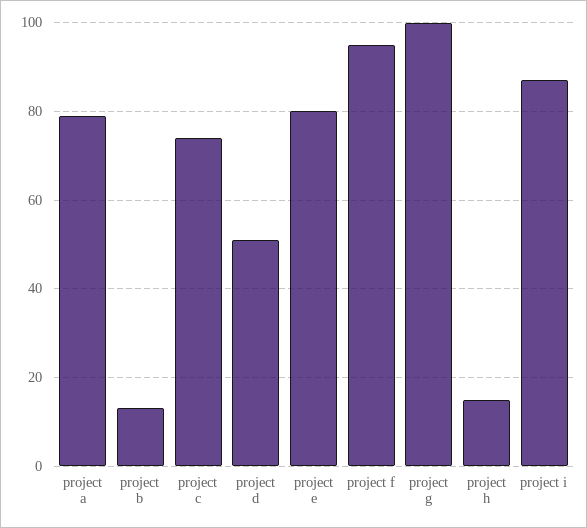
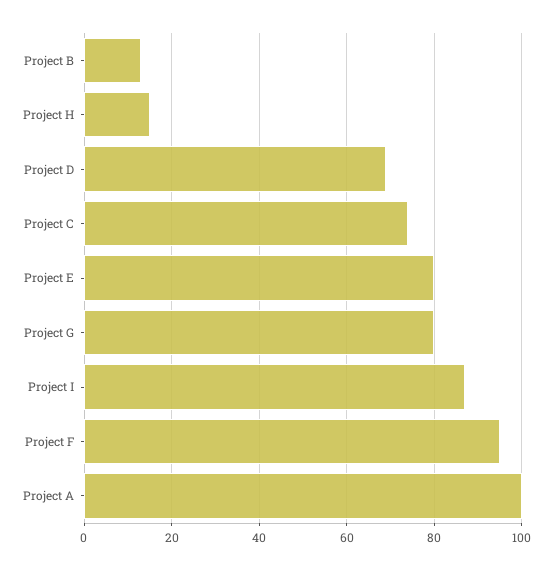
project a: 80 -> 100
project d: 50 -> 70
project g: 100 -> 80

